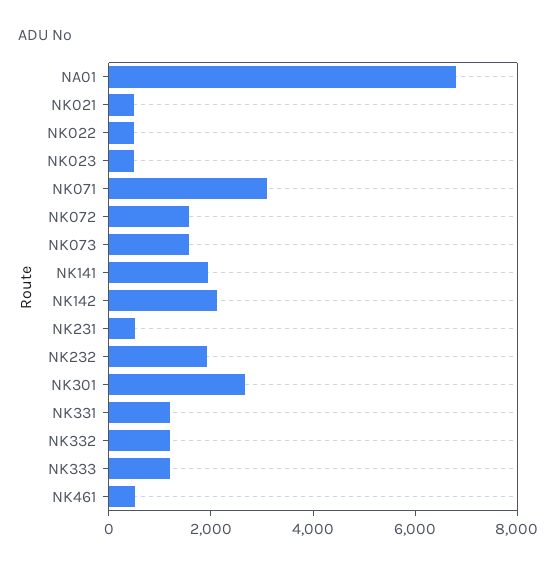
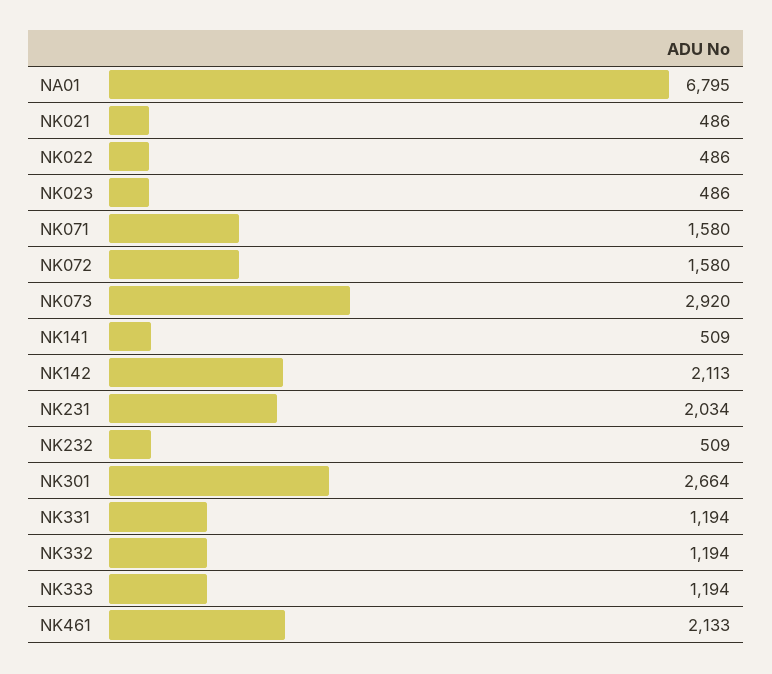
NK071: 3000 -> 1580
NK073: 1500 -> 2920
NK141: 2000 -> 509
NK231: 500 -> 2034
NK232: 2000 -> 509
NK461: 500 -> 2133

